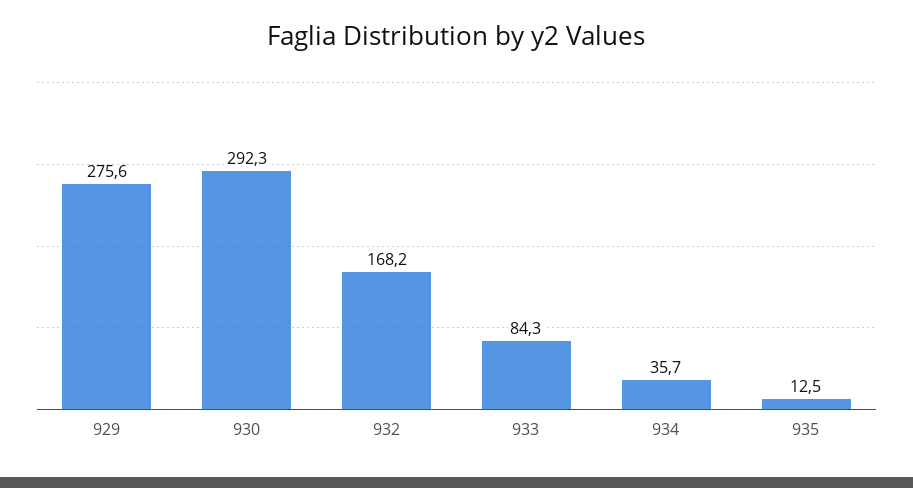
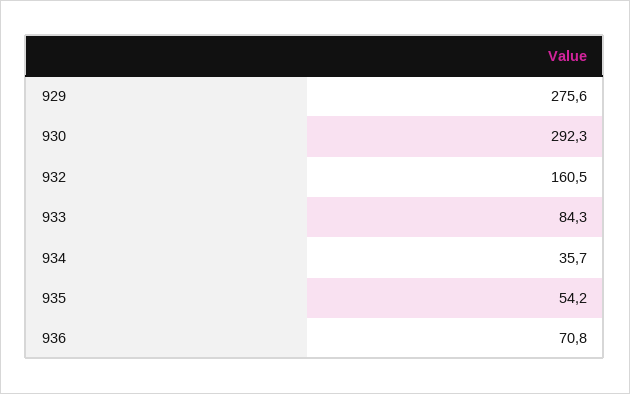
932: 168.2 -> 160.5
935: 12.5 -> 54.2
936: none -> 70.8

